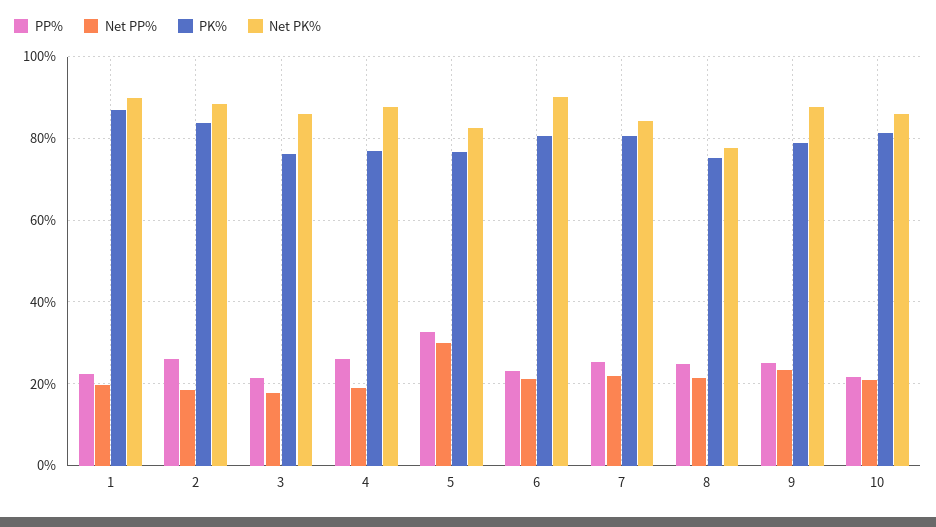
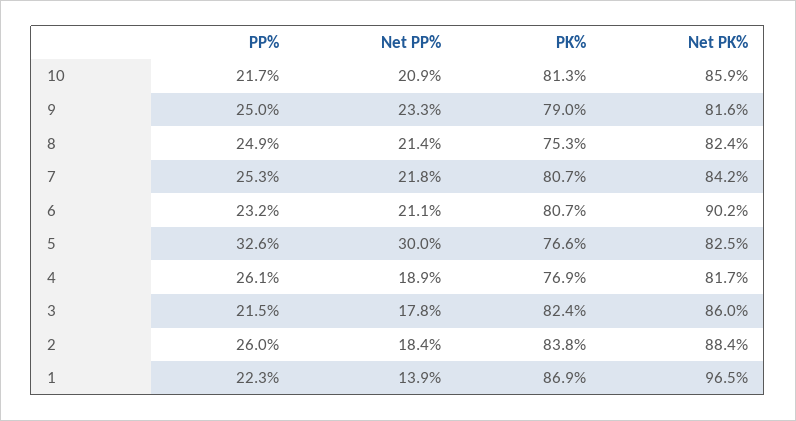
Net PP%, 1: 20 -> 13.9
Net PK%, 1: 90 -> 96.5
PK%, 3: 76 -> 82.4
Net PK%, 4: 88 -> 81.7
Net PK%, 8: 78 -> 82.4
Net PK%, 9: 88 -> 81.6

